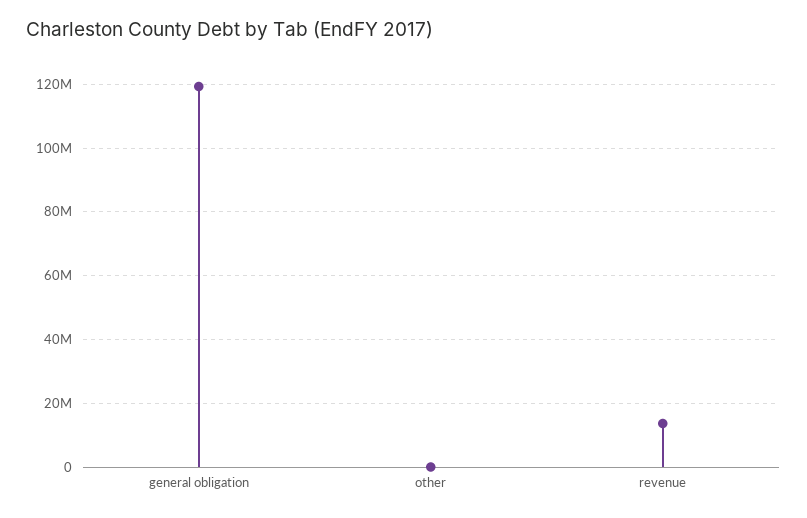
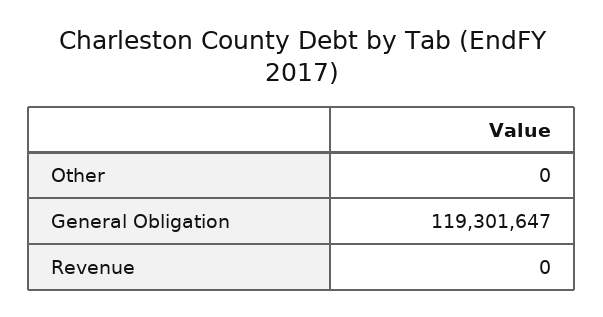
revenue: 14000000 -> 0

